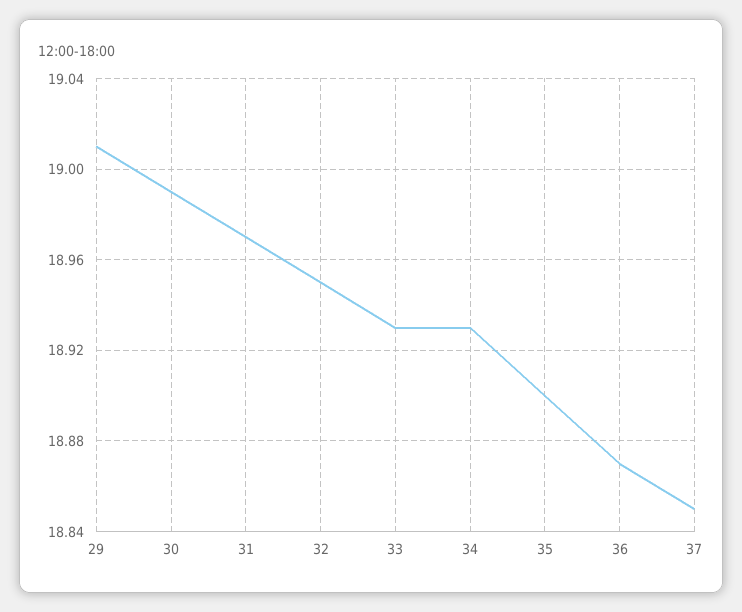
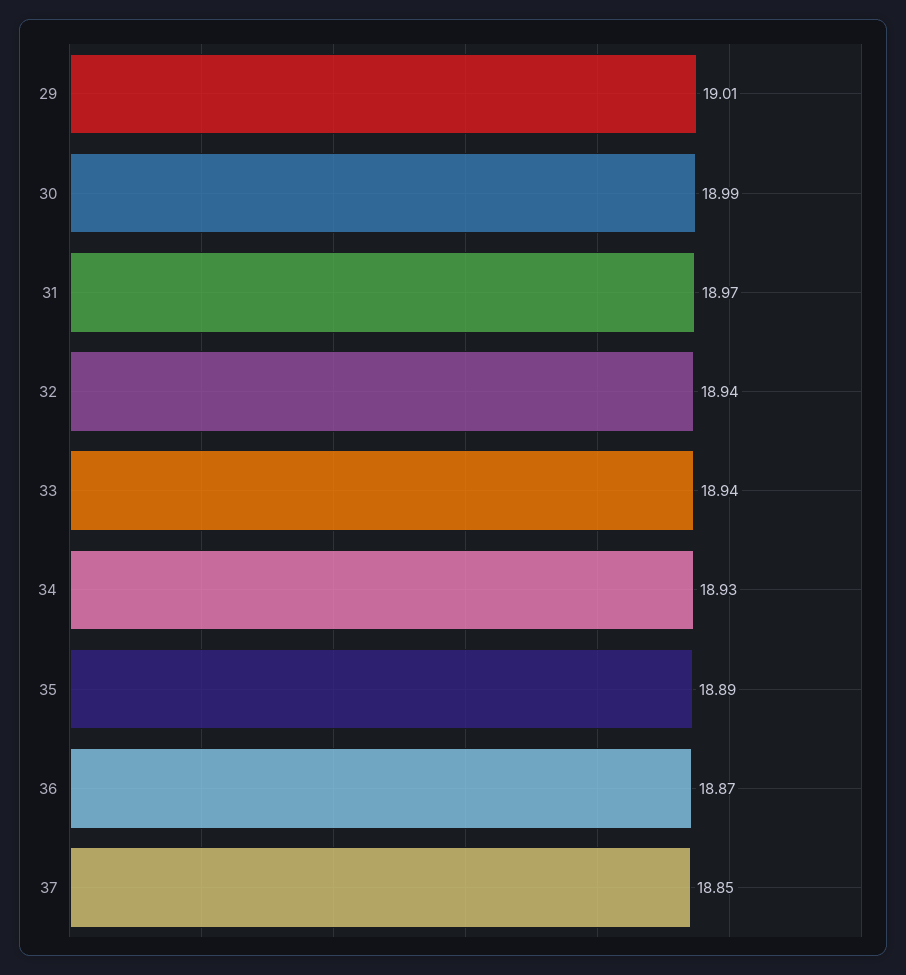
32: 18.95 -> 18.94
33: 18.93 -> 18.94
35: 18.9 -> 18.89

